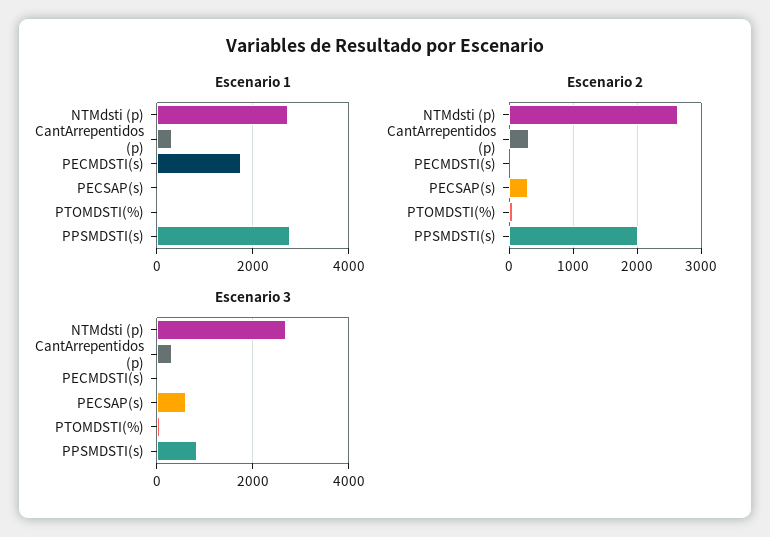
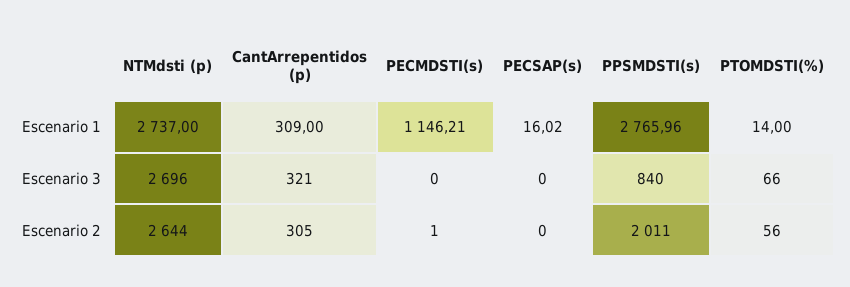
Escenario 1, PECMDSTI(s): 1800 -> 1146.21
Escenario 2, PECSAP(s): 300 -> 0
Escenario 3, PECSAP(s): 600 -> 0

